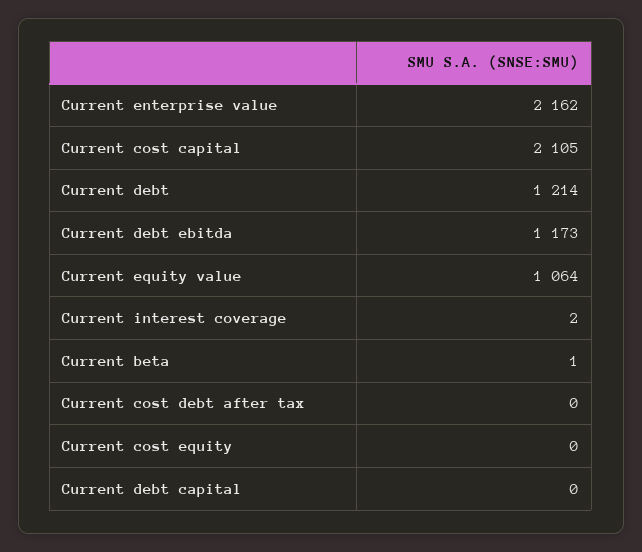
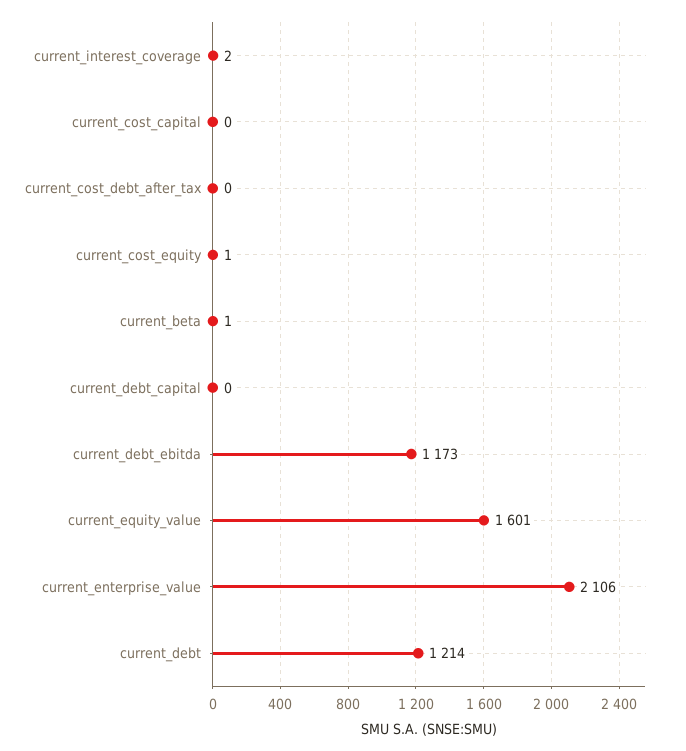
Current enterprise value: 2162 -> 2106
Current cost capital: 2105 -> 0
Current equity value: 1064 -> 1601
Current cost equity: 0 -> 1

